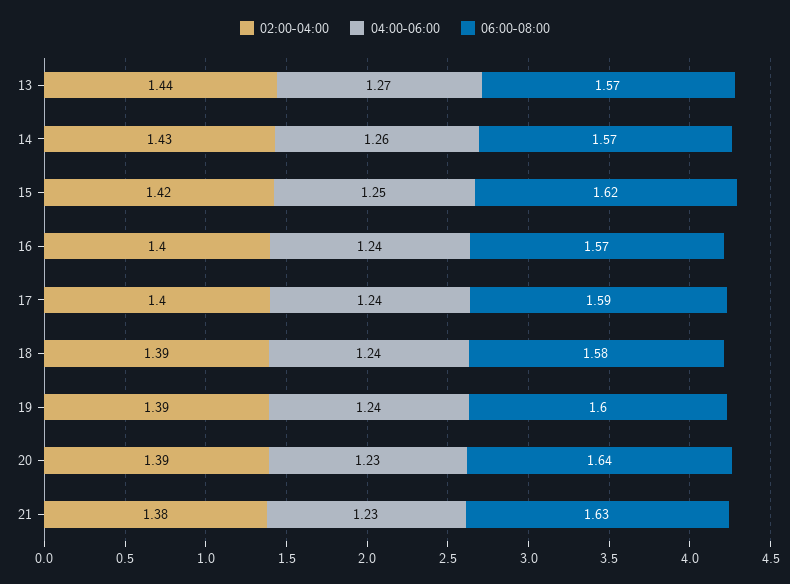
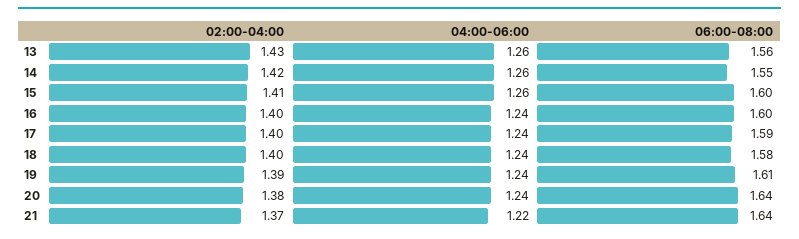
02:00-04:00, 13: 1.44 -> 1.43
04:00-06:00, 13: 1.27 -> 1.26
06:00-08:00, 13: 1.57 -> 1.56
02:00-04:00, 14: 1.43 -> 1.42
06:00-08:00, 14: 1.57 -> 1.55
02:00-04:00, 15: 1.42 -> 1.41
04:00-06:00, 15: 1.25 -> 1.26
06:00-08:00, 15: 1.62 -> 1.6
06:00-08:00, 16: 1.57 -> 1.6
02:00-04:00, 18: 1.39 -> 1.4
06:00-08:00, 19: 1.6 -> 1.61
02:00-04:00, 20: 1.39 -> 1.38
04:00-06:00, 20: 1.23 -> 1.24
02:00-04:00, 21: 1.38 -> 1.37
04:00-06:00, 21: 1.23 -> 1.22
06:00-08:00, 21: 1.63 -> 1.64

